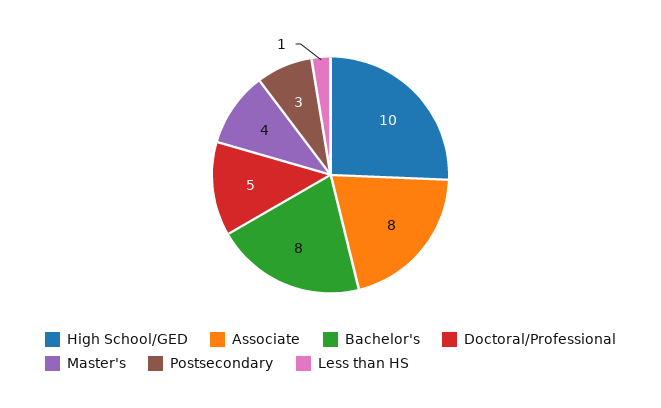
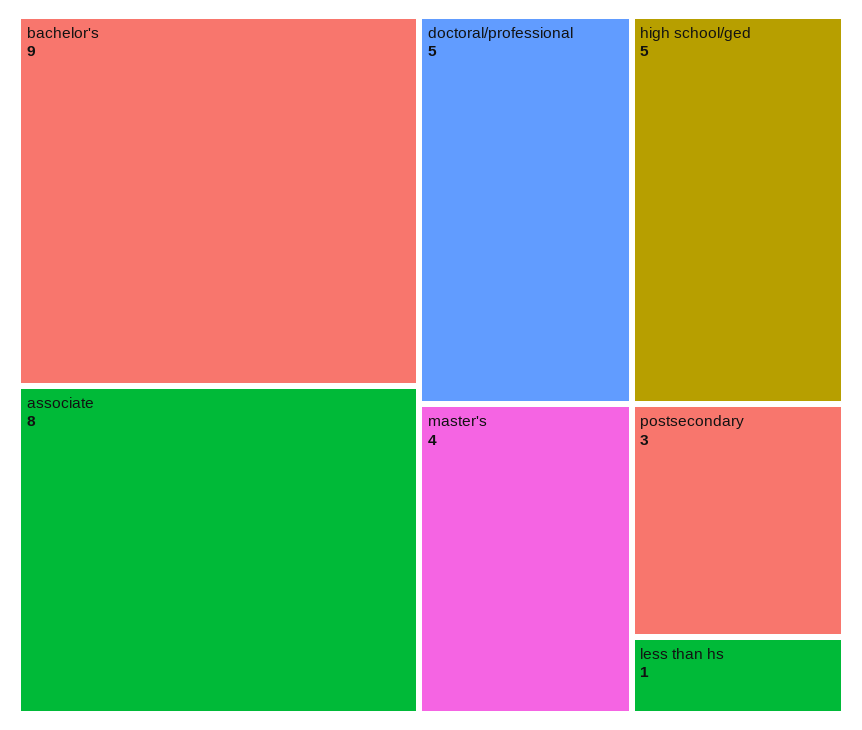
High School/GED: 10 -> 5
Bachelor's: 8 -> 9

